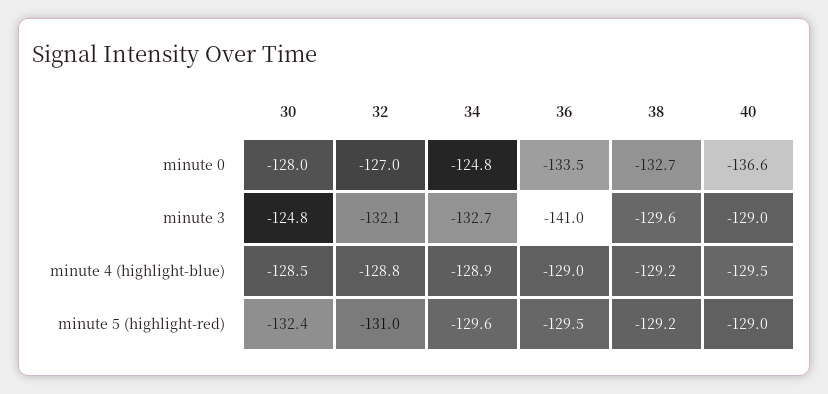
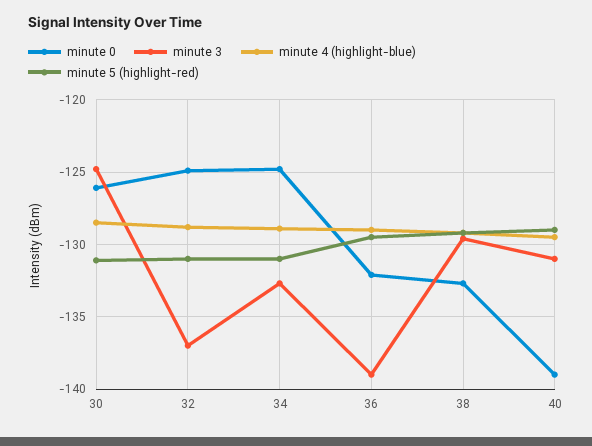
minute 0, 30: -128 -> -126
minute 0, 32: -127 -> -125
minute 0, 36: -133.5 -> -132
minute 0, 40: -136.6 -> -139
minute 3, 32: -132.1 -> -137
minute 3, 36: -141 -> -139
minute 3, 40: -129 -> -131
minute 5 (highlight-red), 30: -132.4 -> -131
minute 5 (highlight-red), 34: -129.6 -> -131

